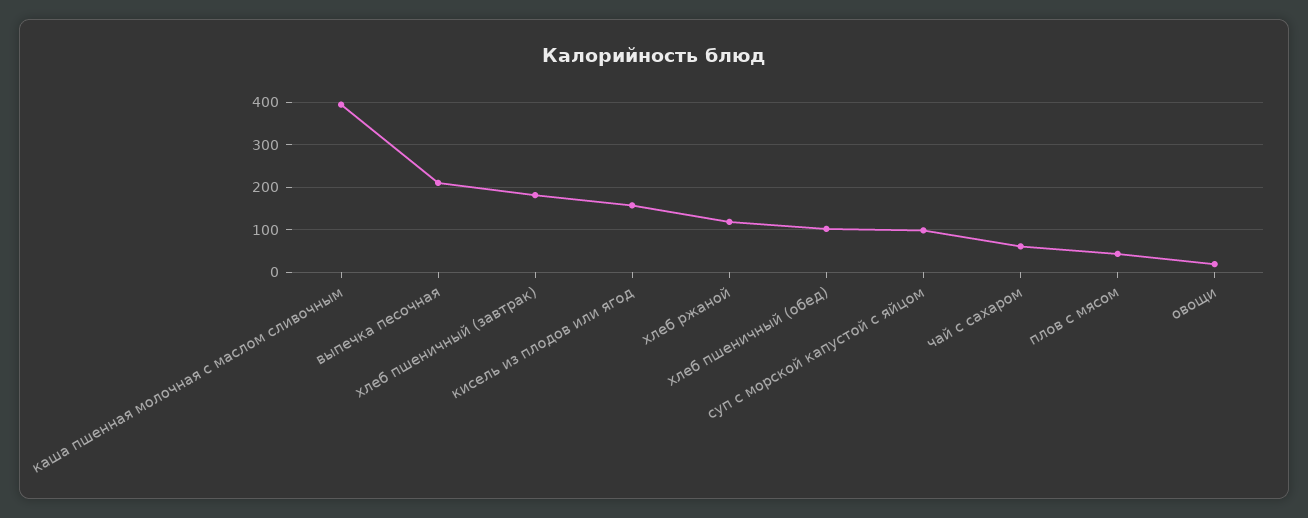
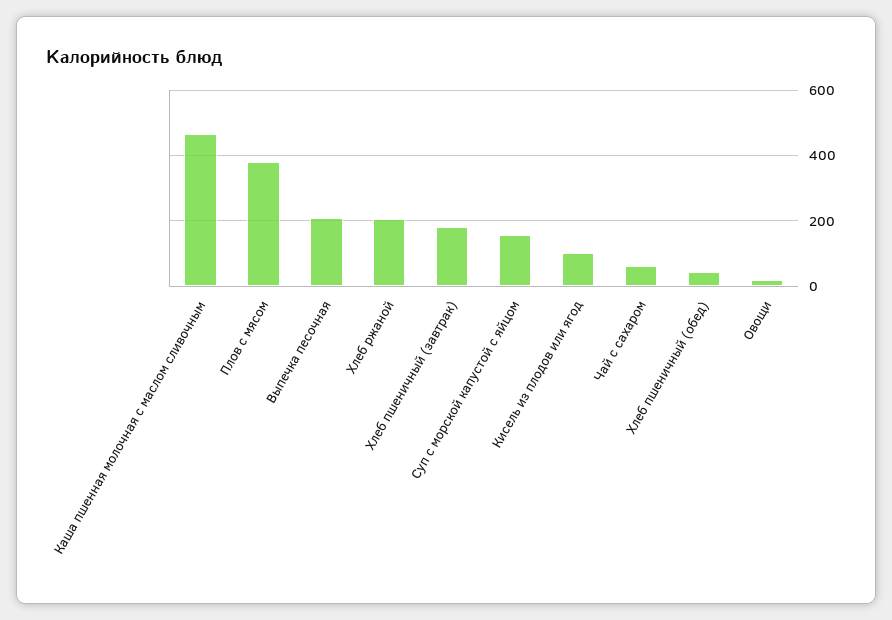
каша пшенная молочная с маслом сливочным: 400 -> 460
кисель из плодов или ягод: 160 -> 100
хлеб ржаной: 120 -> 200
хлеб пшеничный (обед): 100 -> 40
суп с морской капустой с яйцом: 100 -> 160
плов с мясом: 40 -> 380

